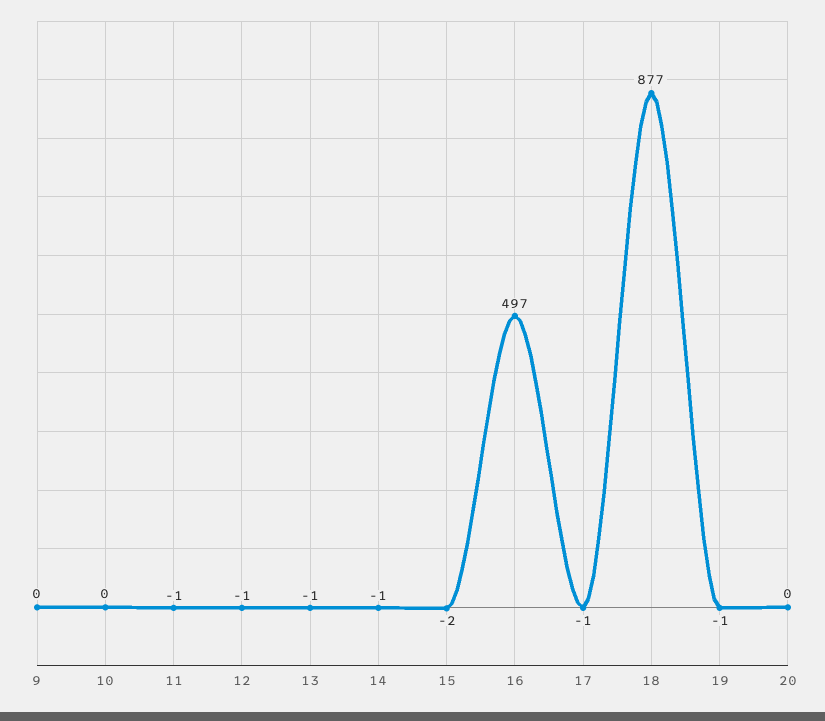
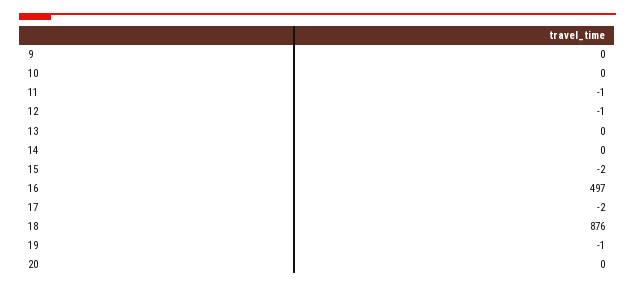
13: -1 -> 0
14: -1 -> 0
17: -1 -> -2
18: 877 -> 876

